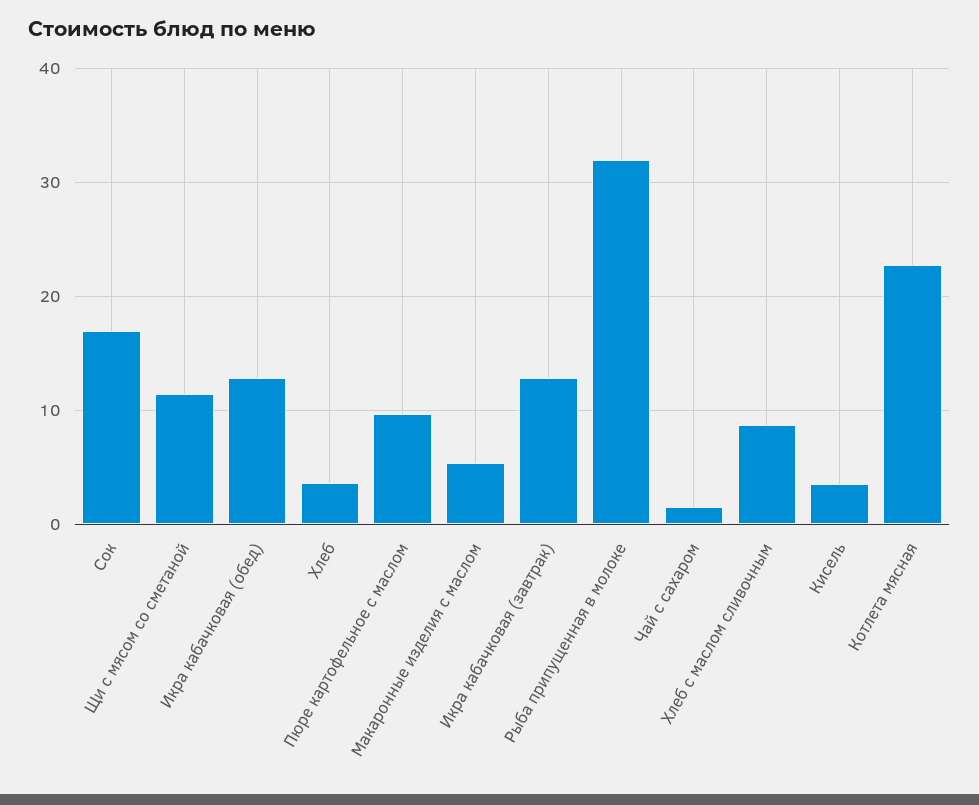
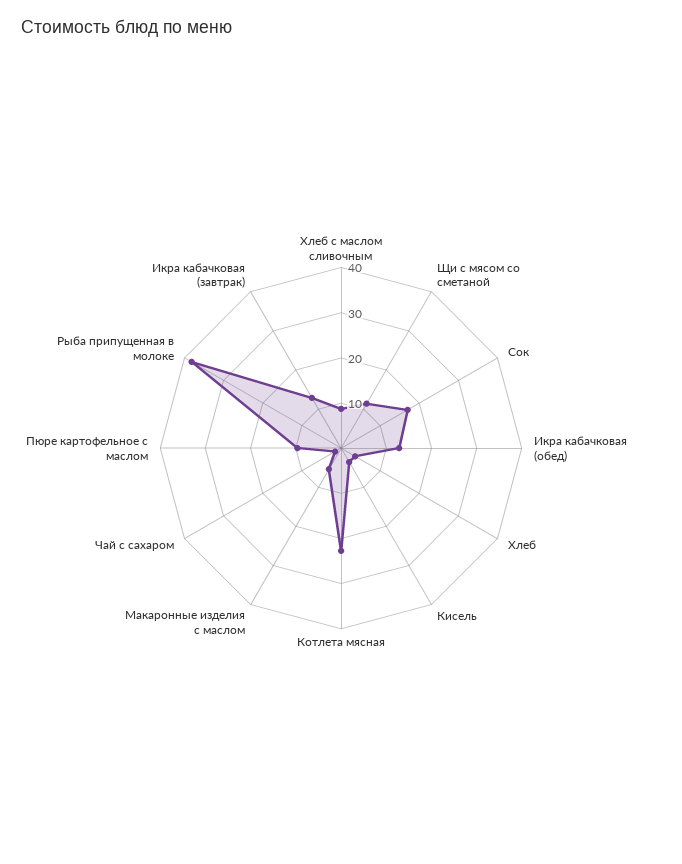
Рыба припущенная в молоке: 32 -> 38

